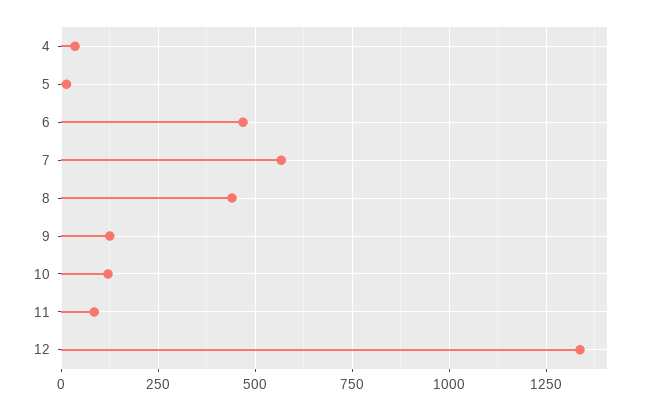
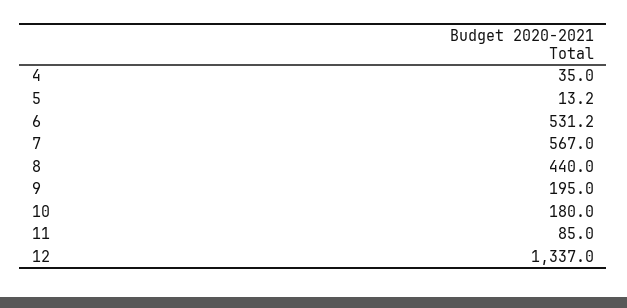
6: 475 -> 531.2
9: 125 -> 195
10: 125 -> 180

